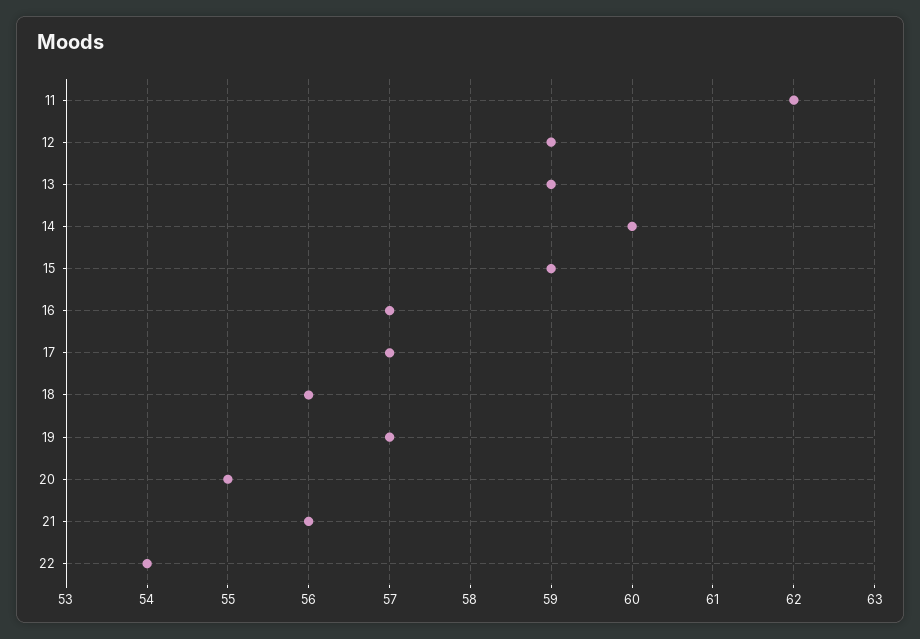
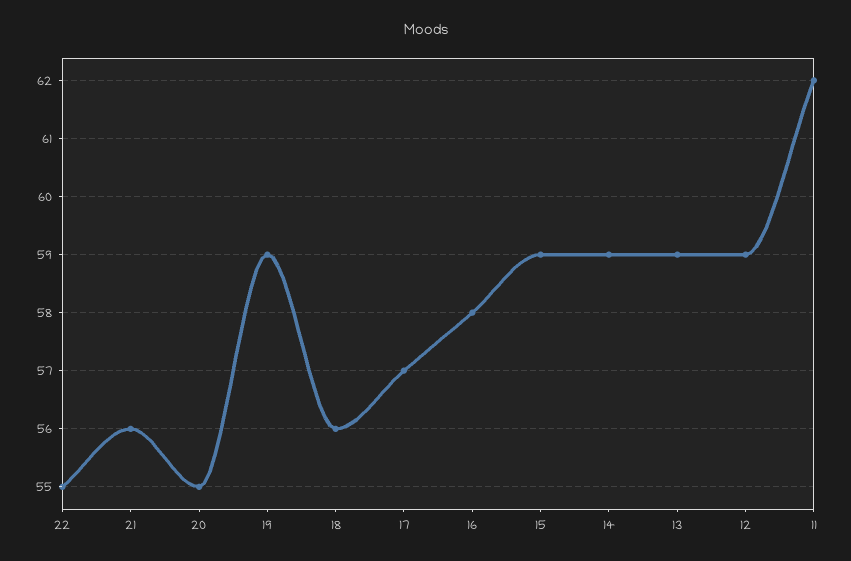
14: 60 -> 59
16: 57 -> 58
19: 57 -> 59
22: 54 -> 55

